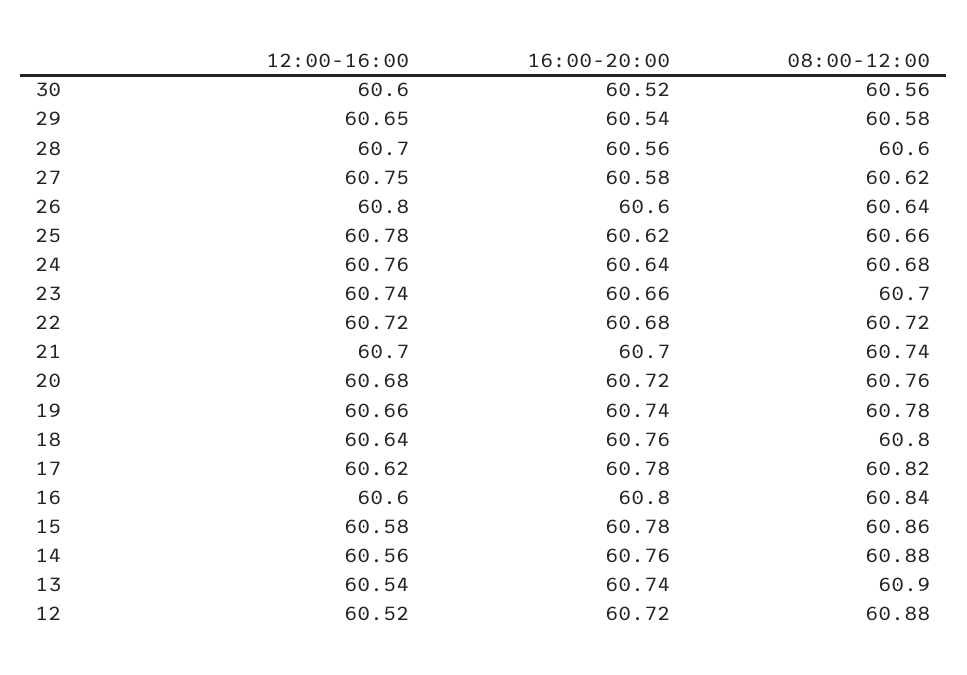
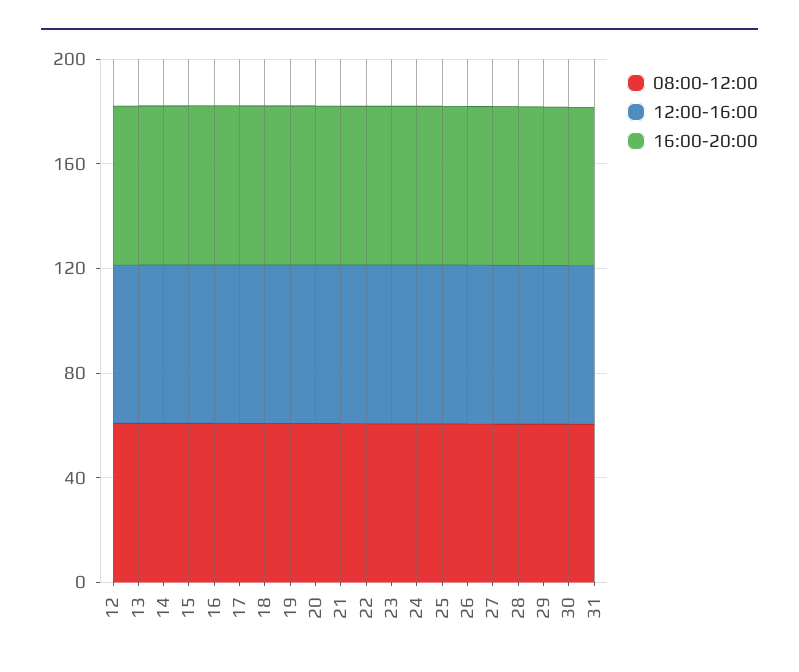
08:00-12:00, 31: none -> 60
12:00-16:00, 31: none -> 60
16:00-20:00, 31: none -> 60

